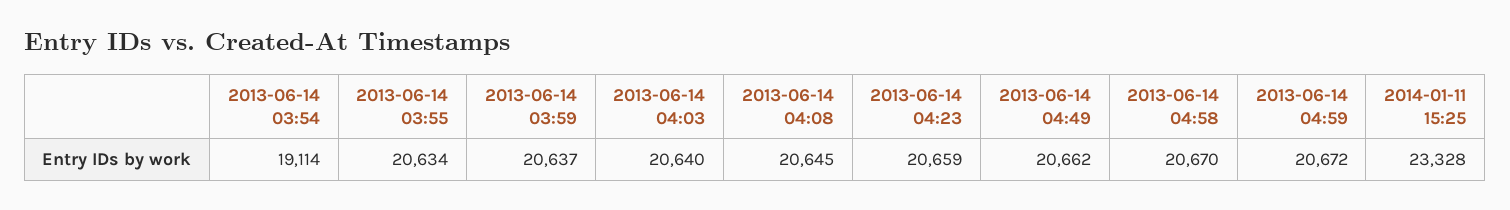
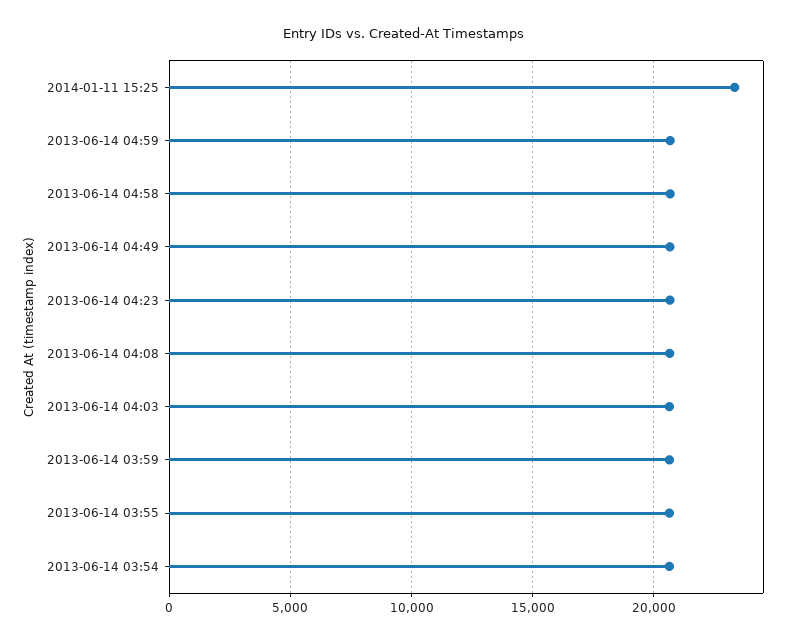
2013-06-14 03:54: 19114 -> 20500

